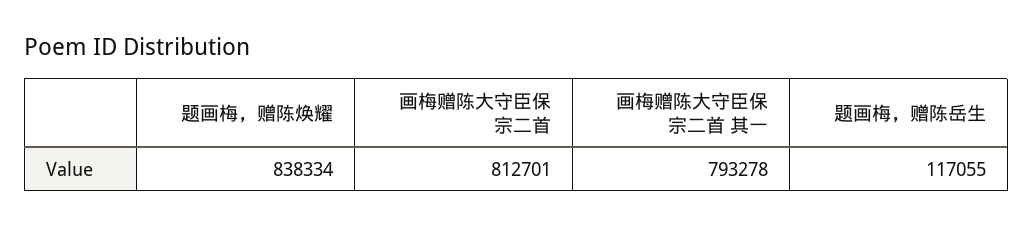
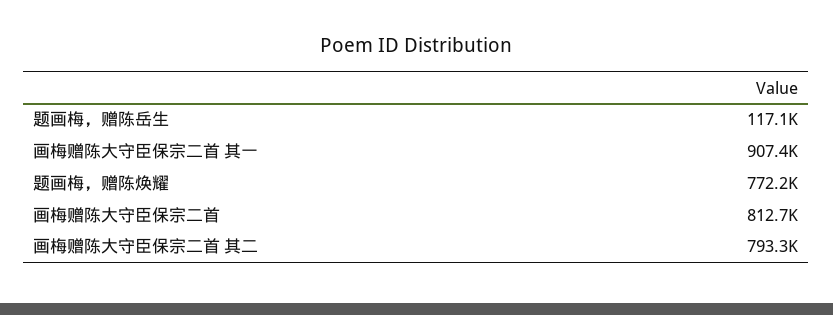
题画梅，赠陈焕耀: 838334 -> 772200
画梅赠陈大守臣保宗二首 其一: 793278 -> 907400
画梅赠陈大守臣保宗二首 其二: none -> 793300

